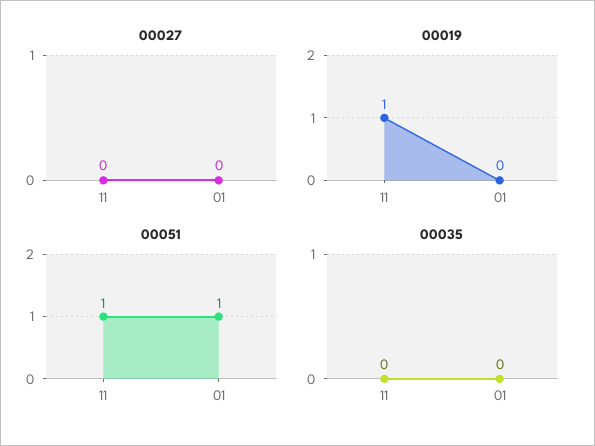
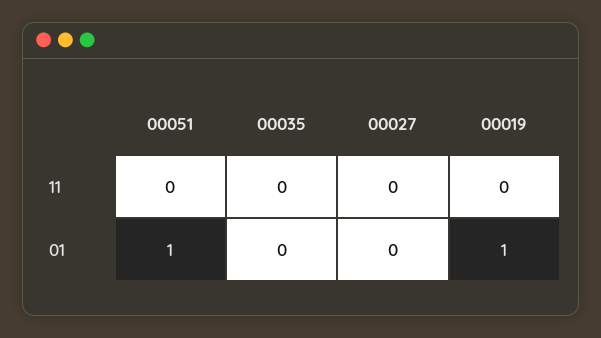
00019, 11: 1 -> 0
00019, 01: 0 -> 1
00051, 11: 1 -> 0

